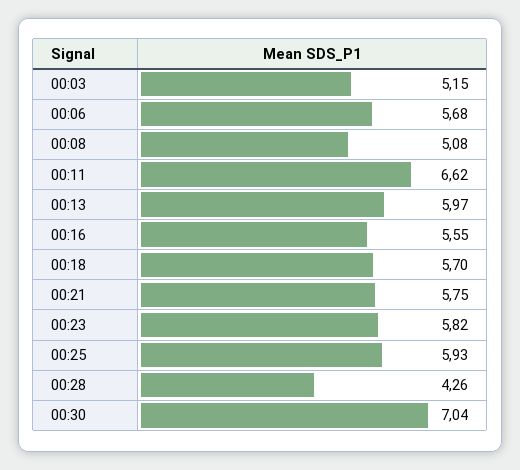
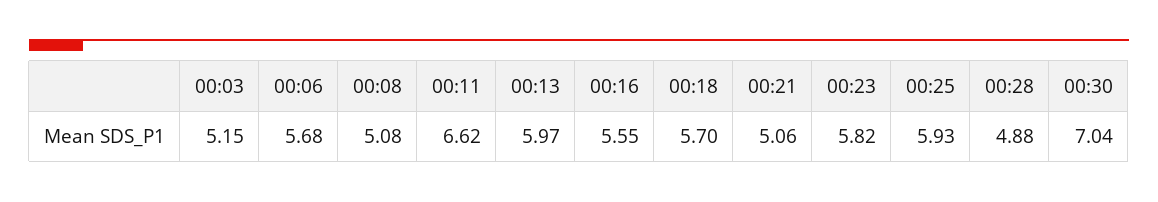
00:21: 5.75 -> 5.06
00:28: 4.26 -> 4.88

